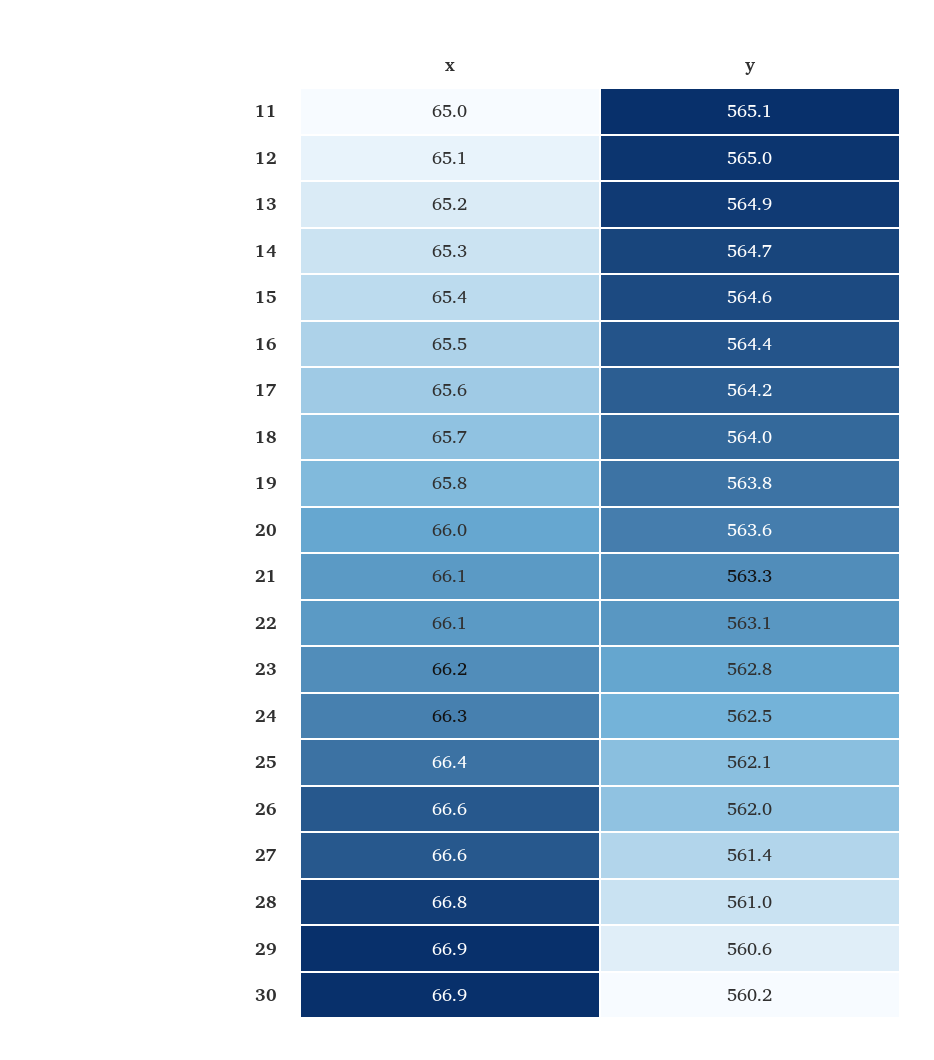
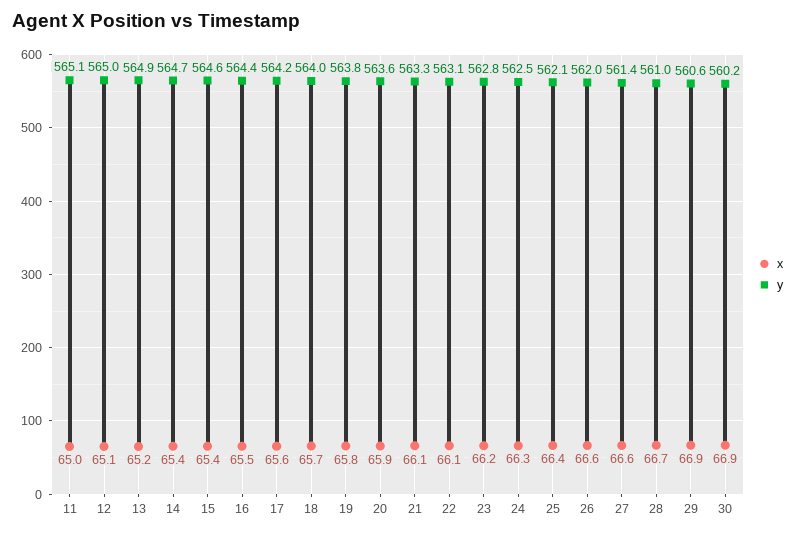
x, 14: 65.3 -> 65.4
x, 20: 66 -> 65.9
x, 28: 66.8 -> 66.7

